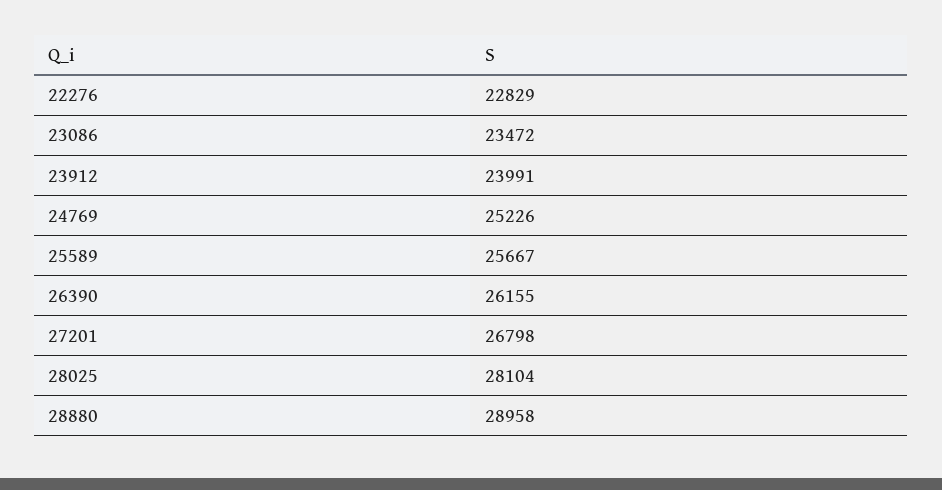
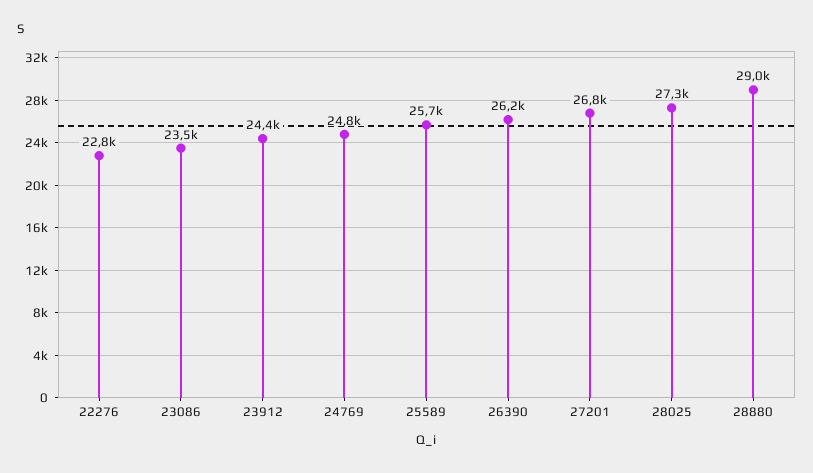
23912: 23991 -> 24400
24769: 25226 -> 24800
28025: 28104 -> 27300

